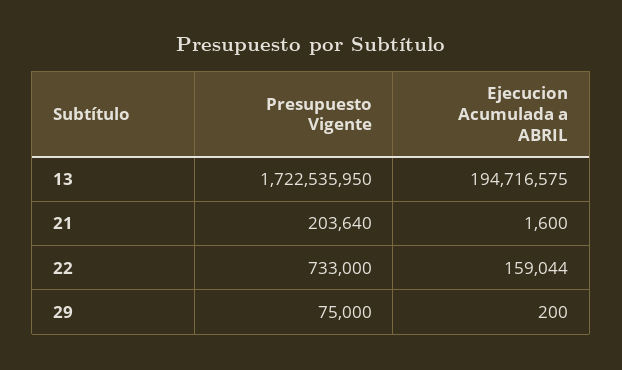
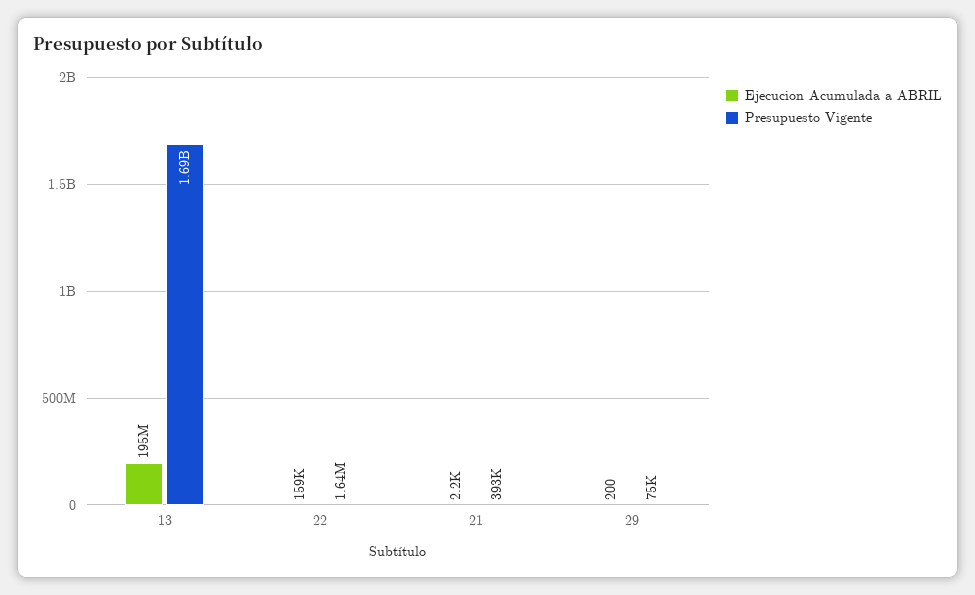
Presupuesto Vigente, 13: 1722535950 -> 1690000000
Presupuesto Vigente, 21: 203640 -> 393000
Ejecucion Acumulada a ABRIL, 21: 1600 -> 2200
Presupuesto Vigente, 22: 733000 -> 1640000

